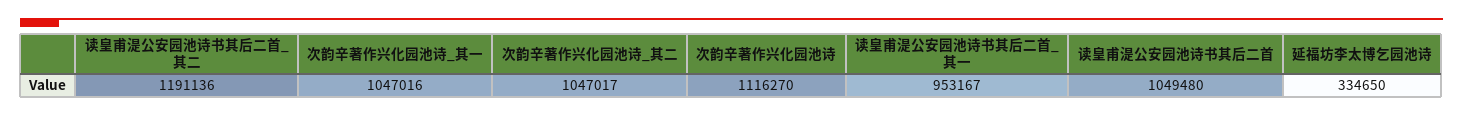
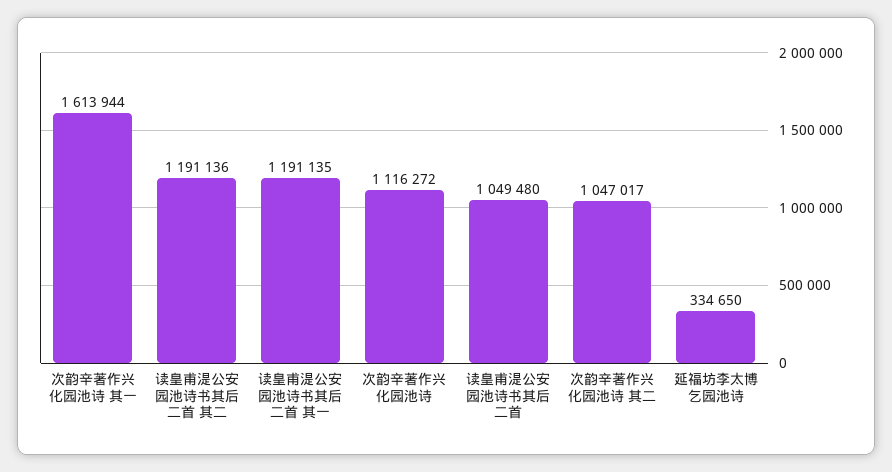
次韵辛著作兴化园池诗_其一: 1047016 -> 1613944
次韵辛著作兴化园池诗: 1116270 -> 1116272
读皇甫湜公安园池诗书其后二首_其一: 953167 -> 1191135

